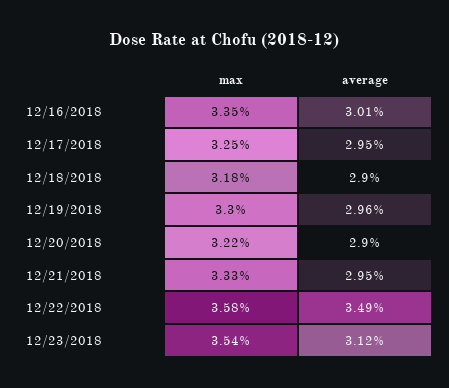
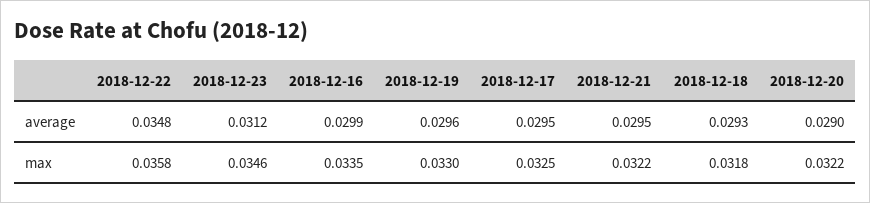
average, 12/16/2018: 0.0301 -> 0.0299
average, 12/18/2018: 0.029 -> 0.0293
max, 12/21/2018: 0.0333 -> 0.0322
average, 12/22/2018: 0.0349 -> 0.0348
max, 12/23/2018: 0.0354 -> 0.0346

